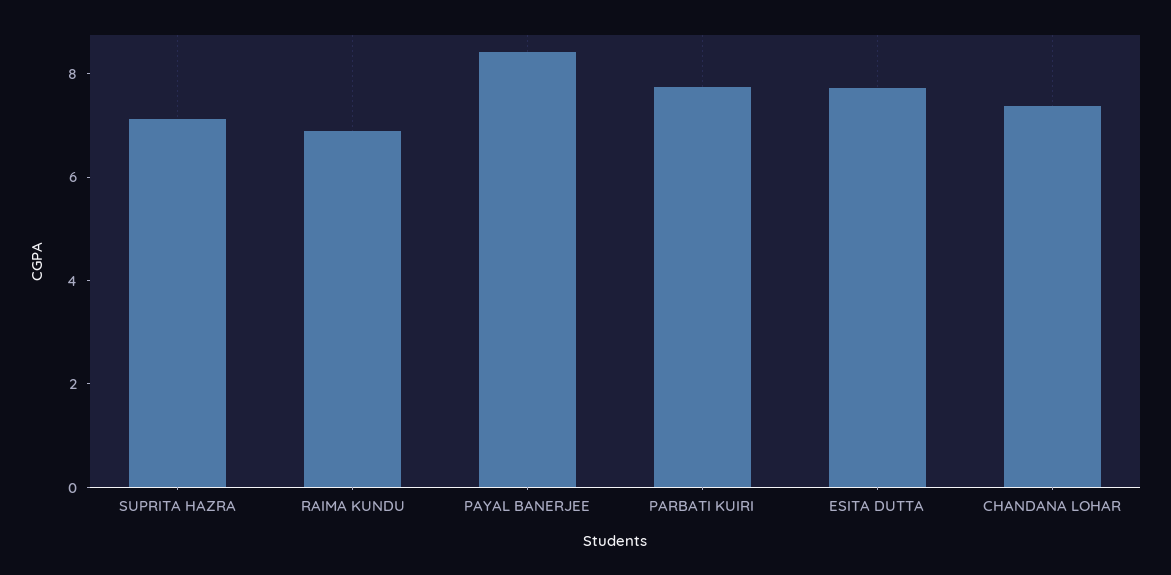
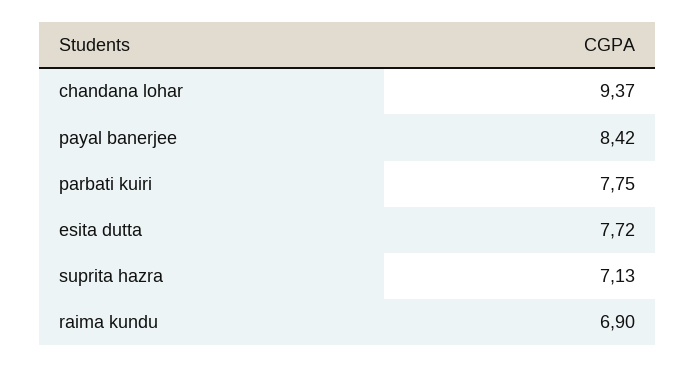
CHANDANA LOHAR: 7.5 -> 9.37

